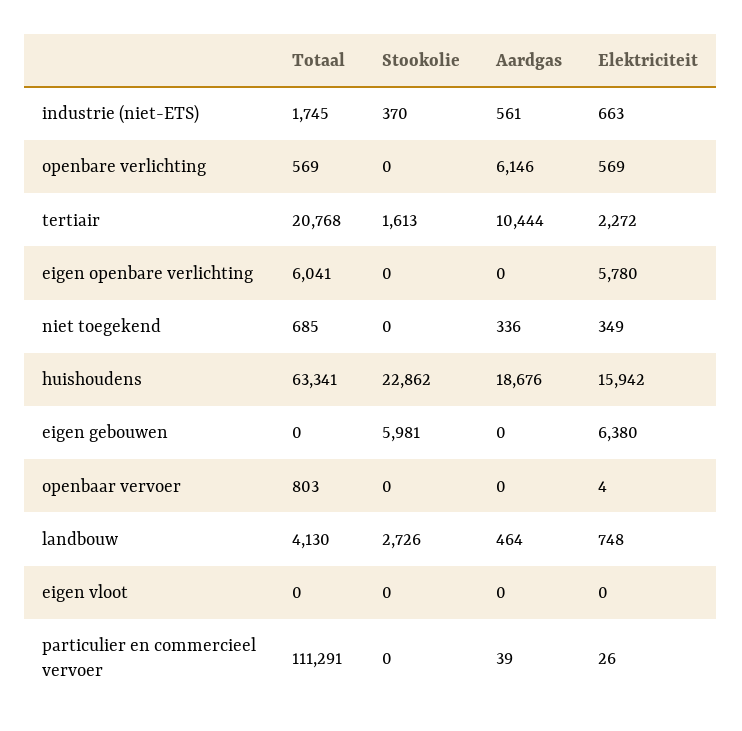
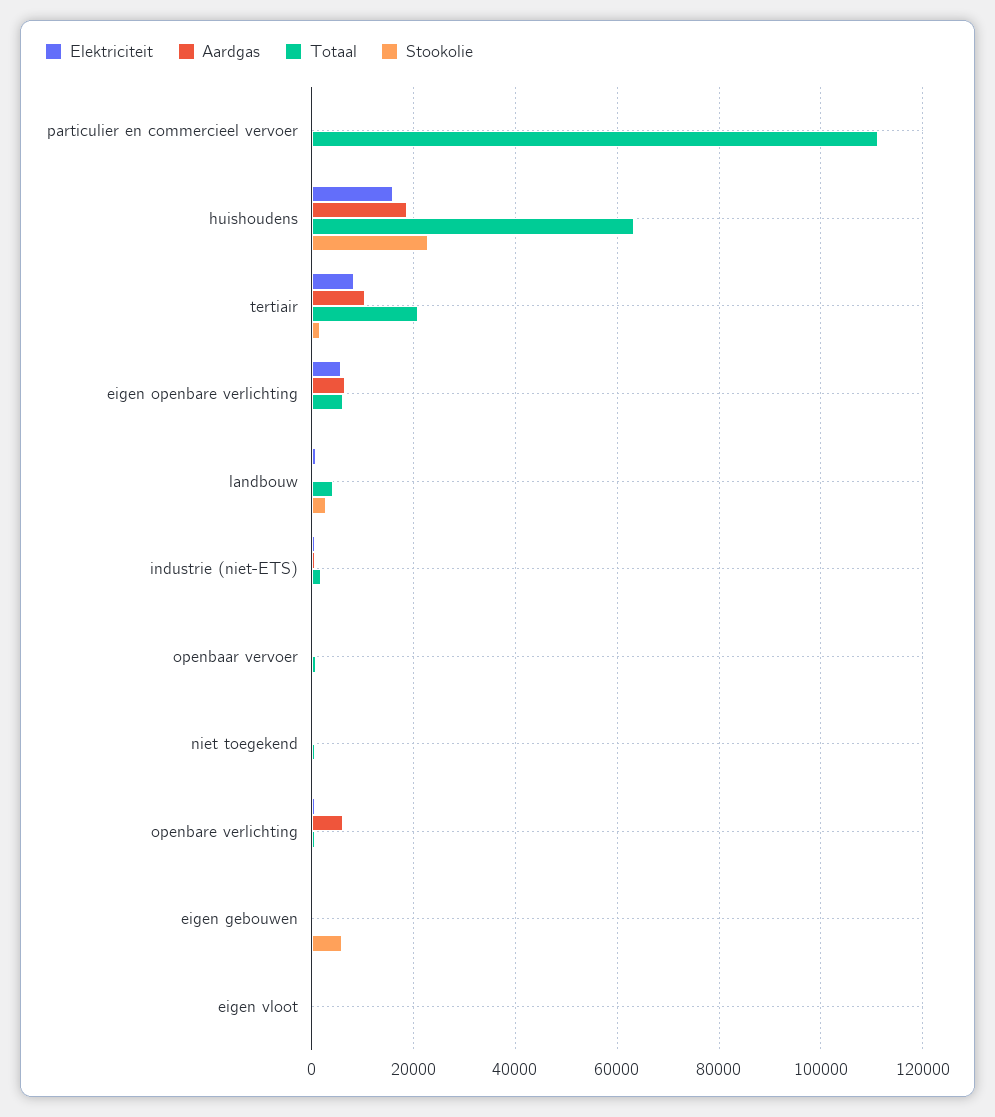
Elektriciteit, tertiair: 2272 -> 8000
Aardgas, eigen openbare verlichting: 0 -> 6000
Elektriciteit, eigen gebouwen: 6380 -> 0

